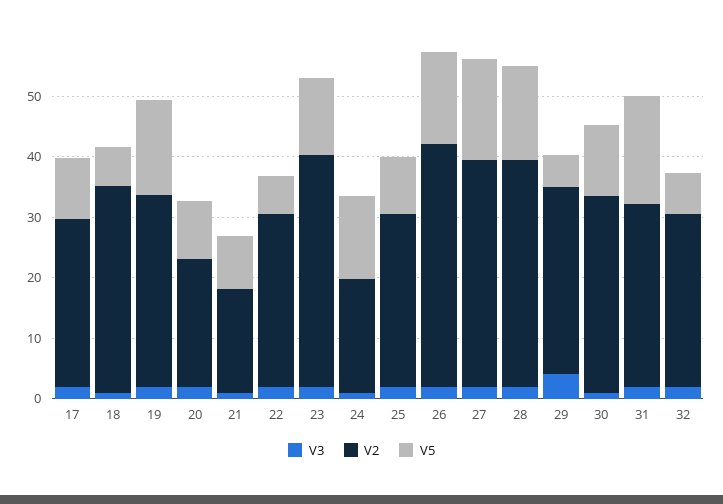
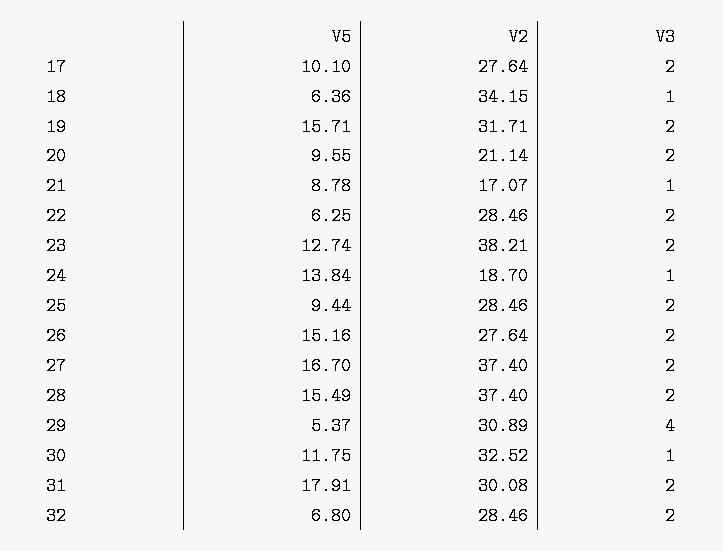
V2, 26: 40 -> 27.64

